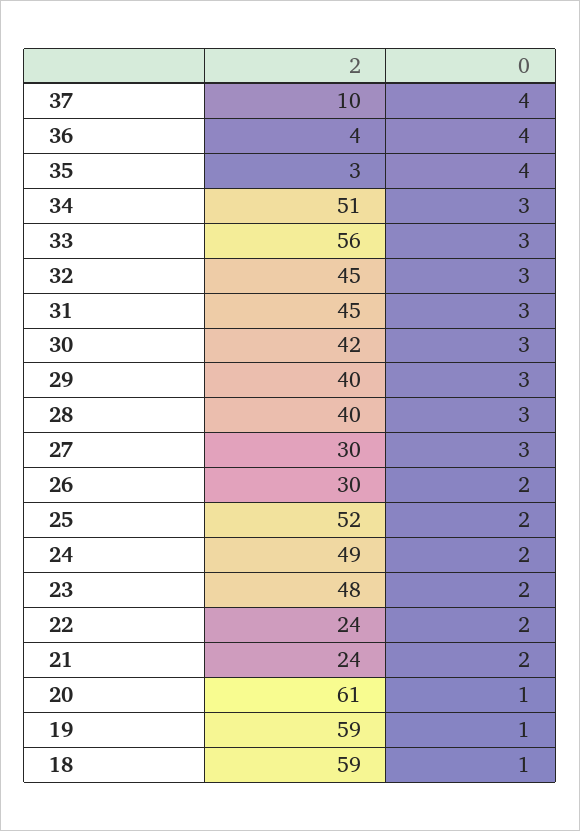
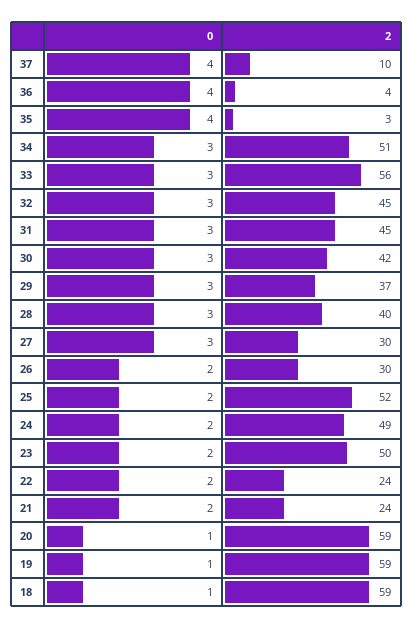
2, 29: 40 -> 37
2, 23: 48 -> 50
2, 20: 61 -> 59

